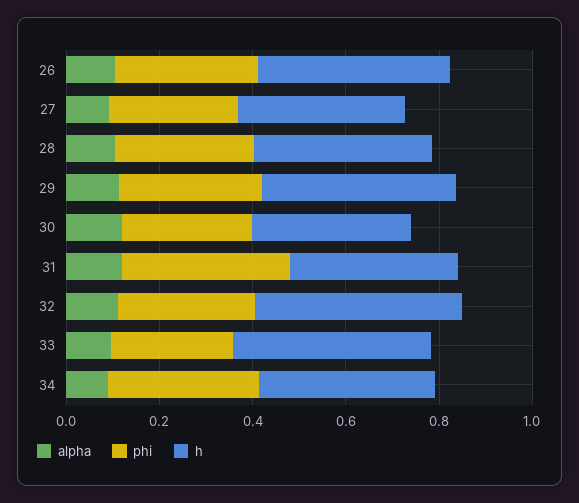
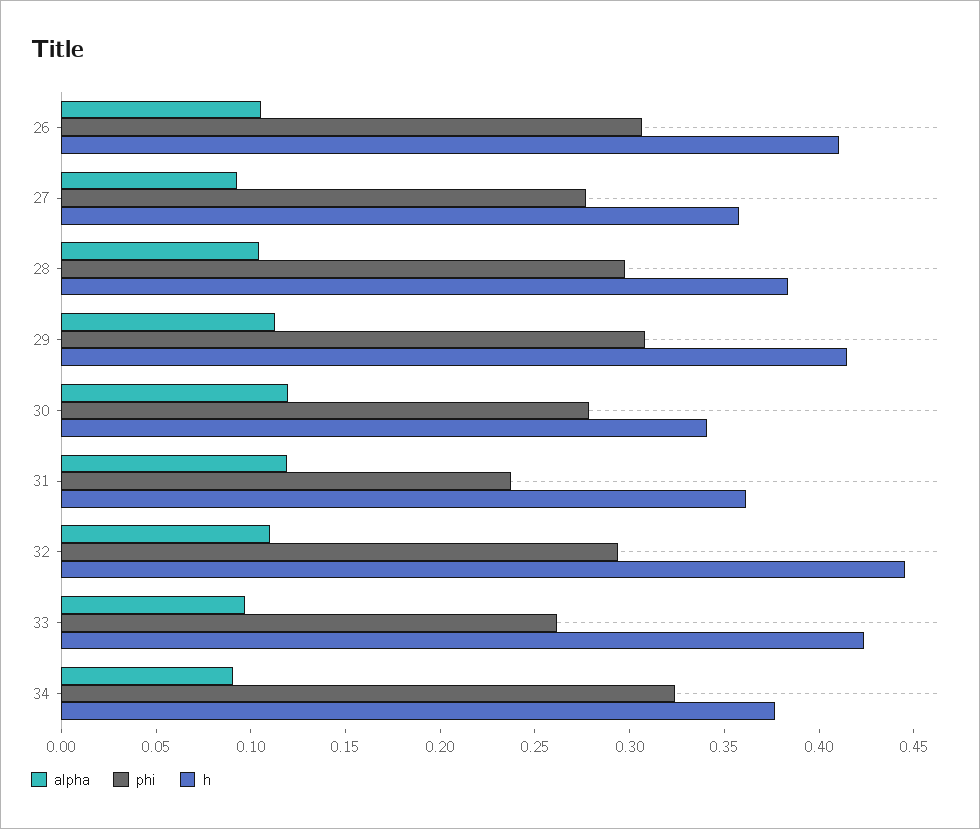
phi, 31: 0.35 -> 0.24

